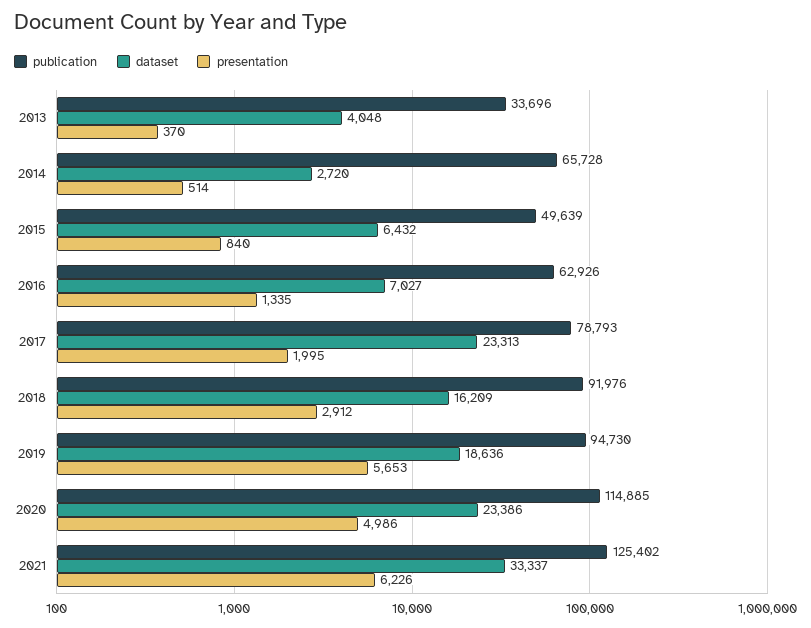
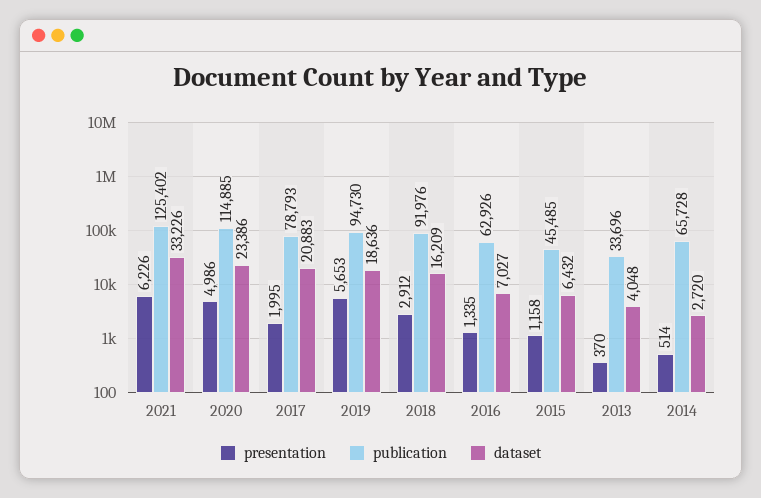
publication, 2015: 49639 -> 45485
presentation, 2015: 840 -> 1158
dataset, 2017: 23313 -> 20883
dataset, 2021: 33337 -> 33226

